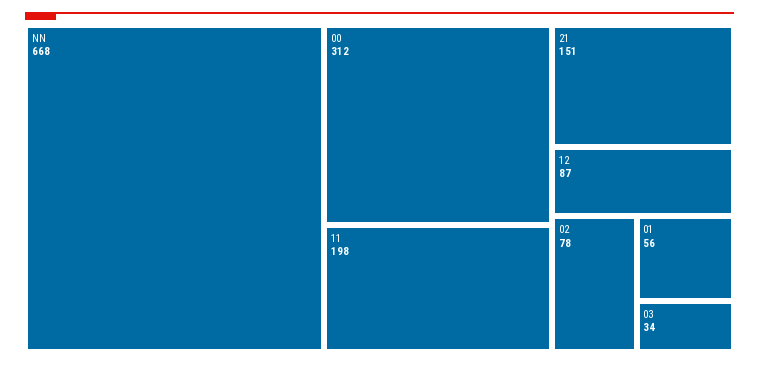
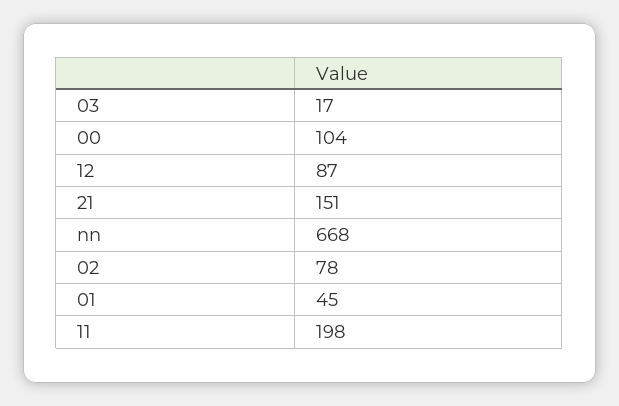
00: 312 -> 104
01: 56 -> 45
03: 34 -> 17

